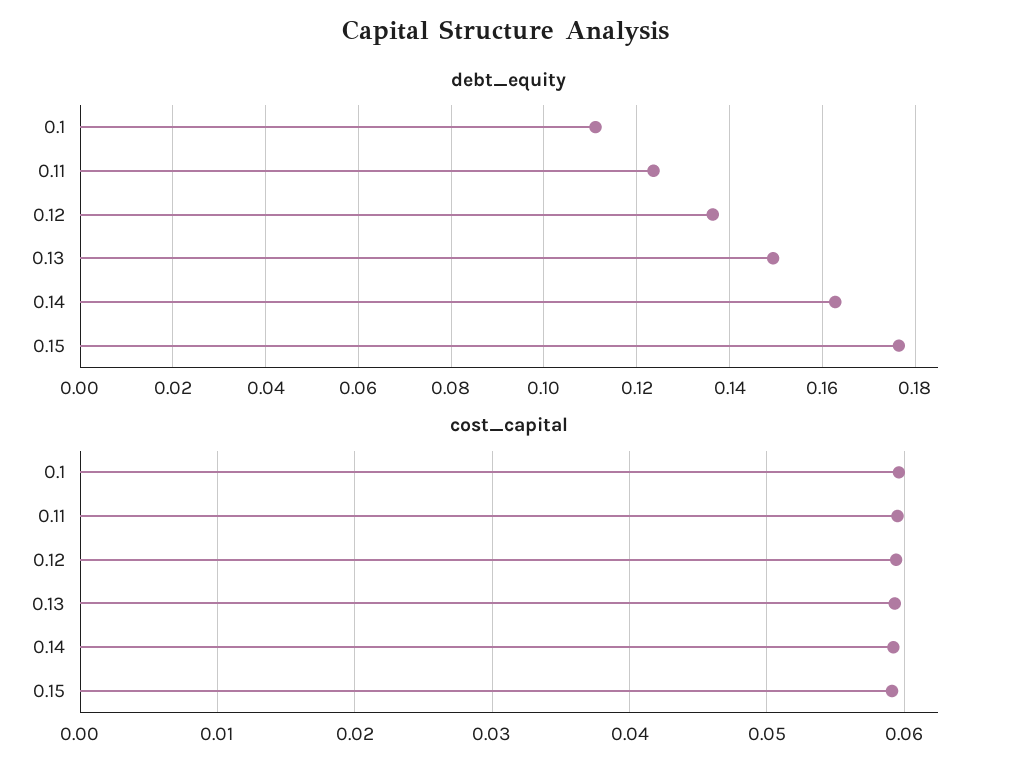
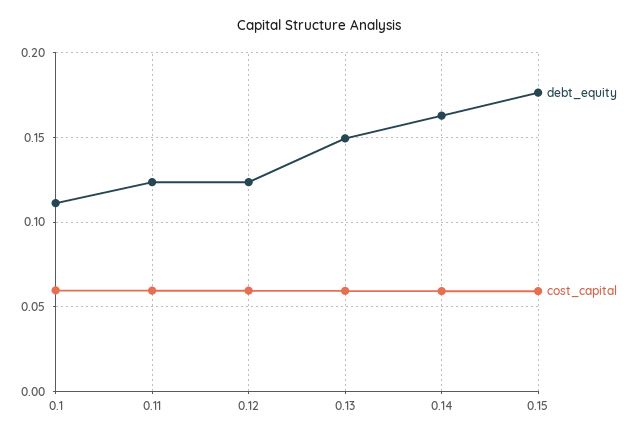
debt_equity, 0.12: 0.136 -> 0.125

